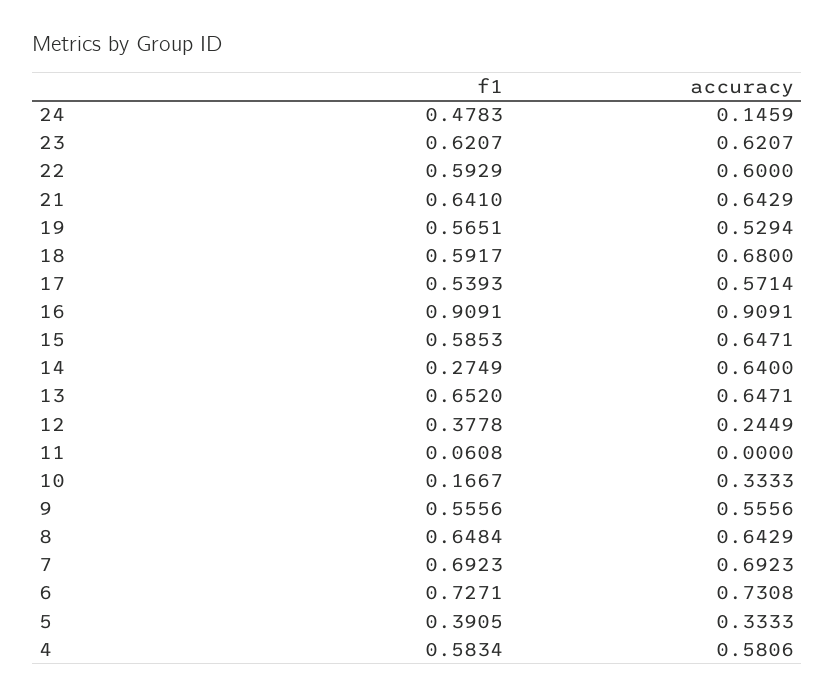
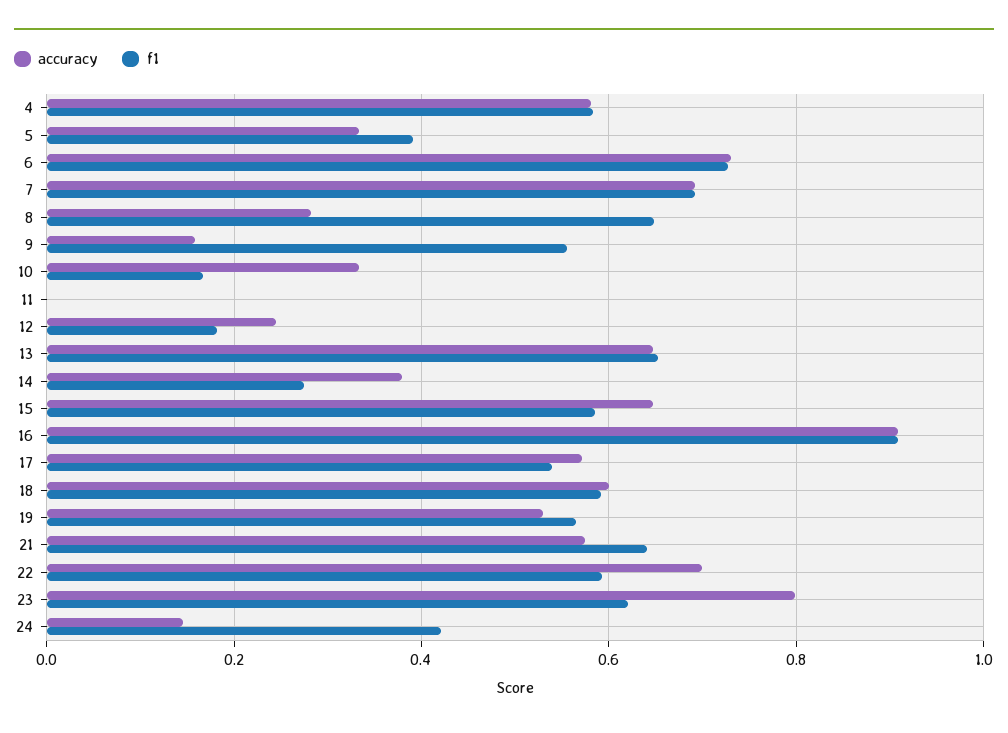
f1, 24: 0.4783 -> 0.42
accuracy, 23: 0.6207 -> 0.8
accuracy, 22: 0.6 -> 0.7
accuracy, 21: 0.6429 -> 0.58
accuracy, 18: 0.68 -> 0.6
accuracy, 14: 0.64 -> 0.38
f1, 12: 0.3778 -> 0.18
f1, 11: 0.0608 -> 0
accuracy, 9: 0.5556 -> 0.16
accuracy, 8: 0.6429 -> 0.28

